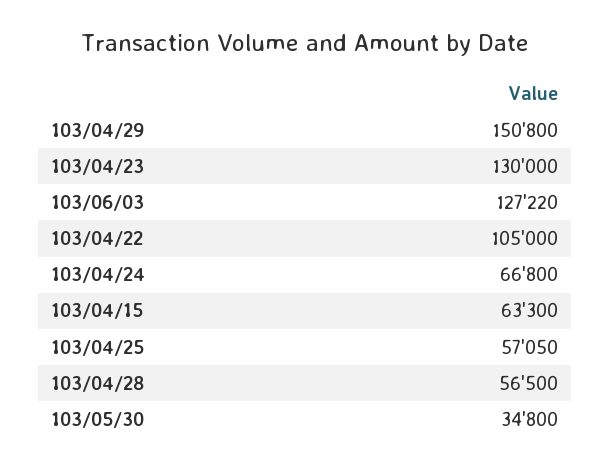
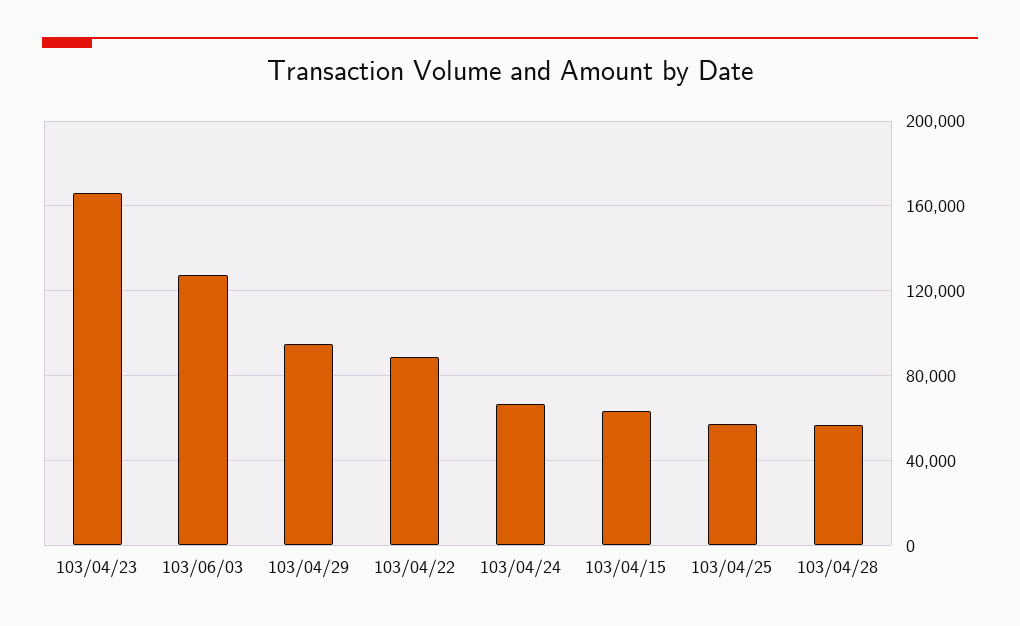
103/04/29: 150800 -> 95000
103/04/23: 130000 -> 165000
103/04/22: 105000 -> 90000
103/05/30: 34800 -> none

